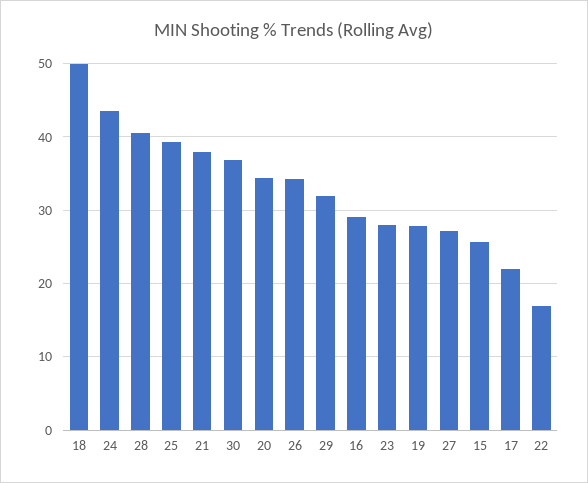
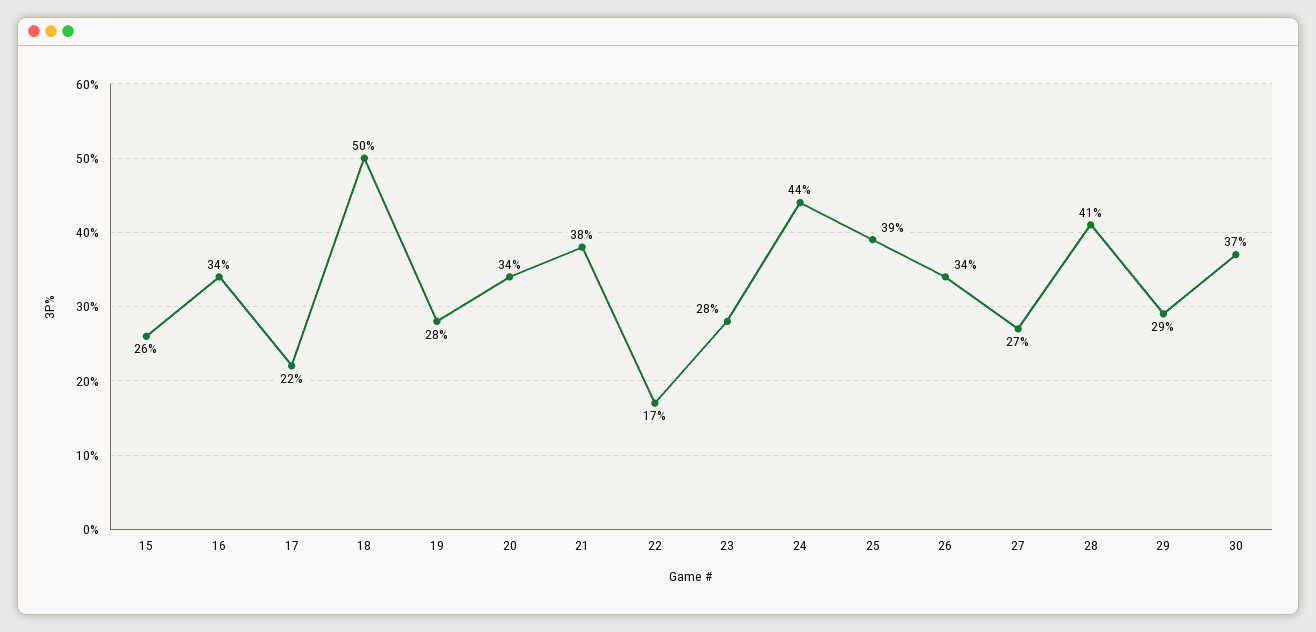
29: 32 -> 29
16: 29 -> 34

